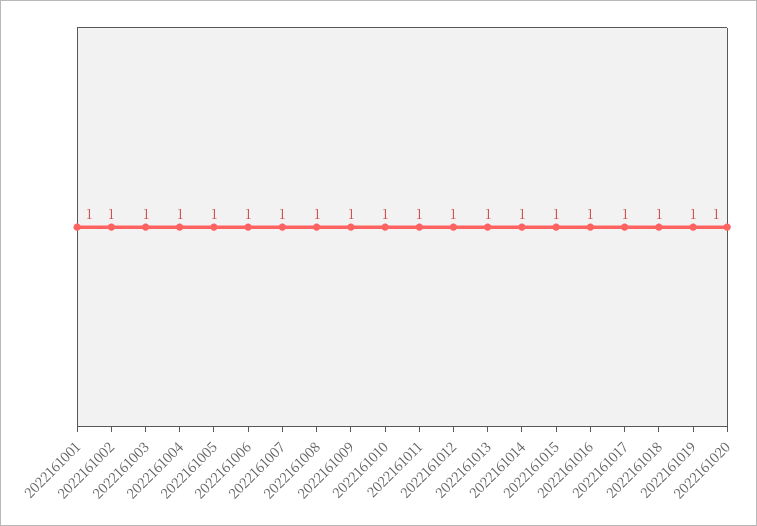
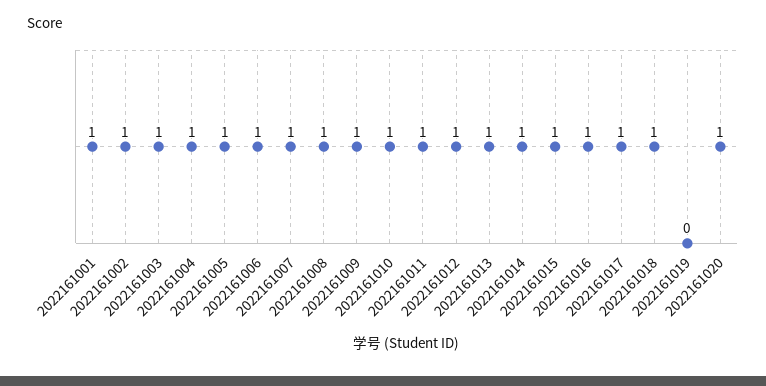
2022161019: 1 -> 0

